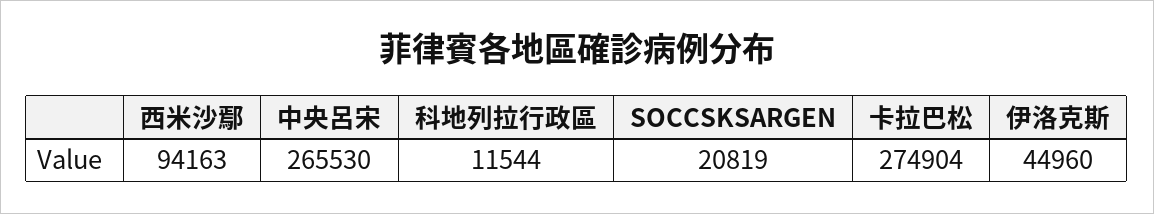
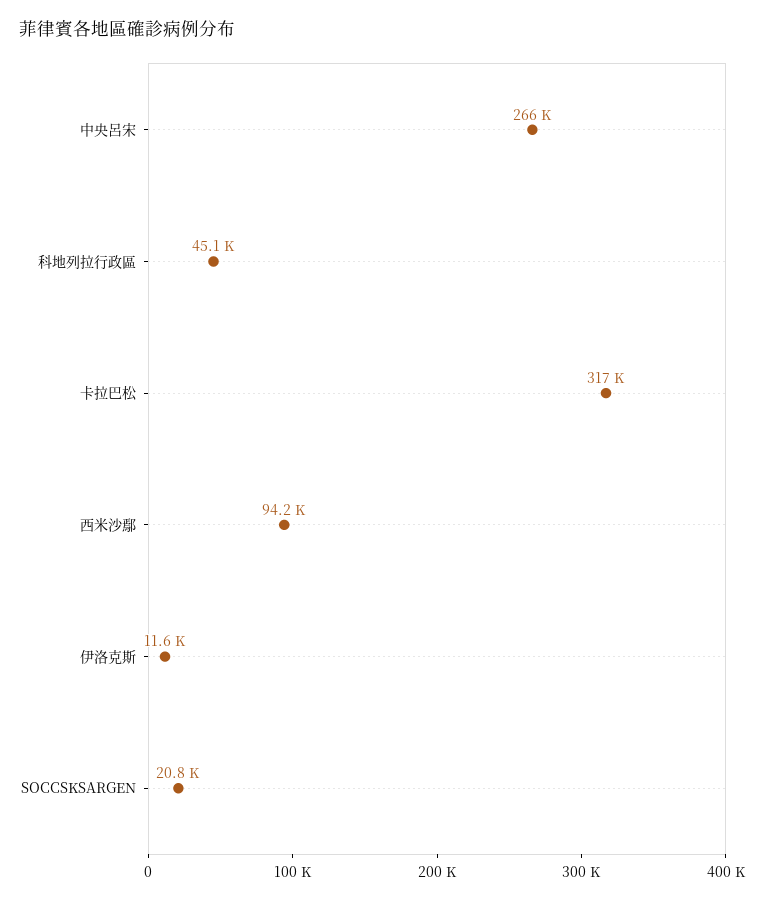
科地列拉行政區: 11544 -> 45100
卡拉巴松: 274904 -> 317000
伊洛克斯: 44960 -> 11600

